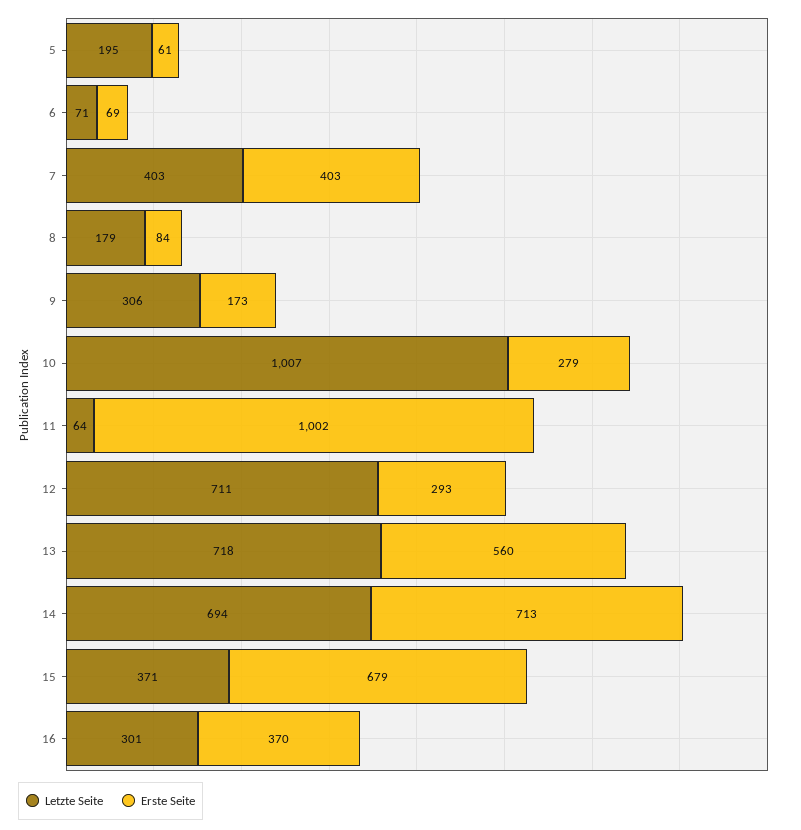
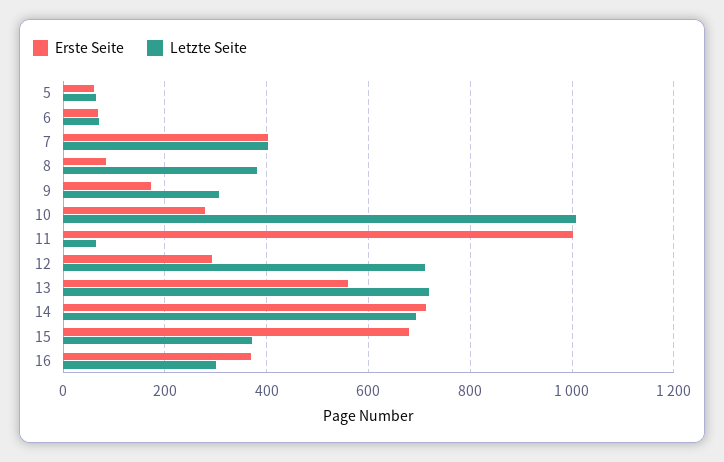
Letzte Seite, 5: 195 -> 60
Letzte Seite, 8: 179 -> 380

